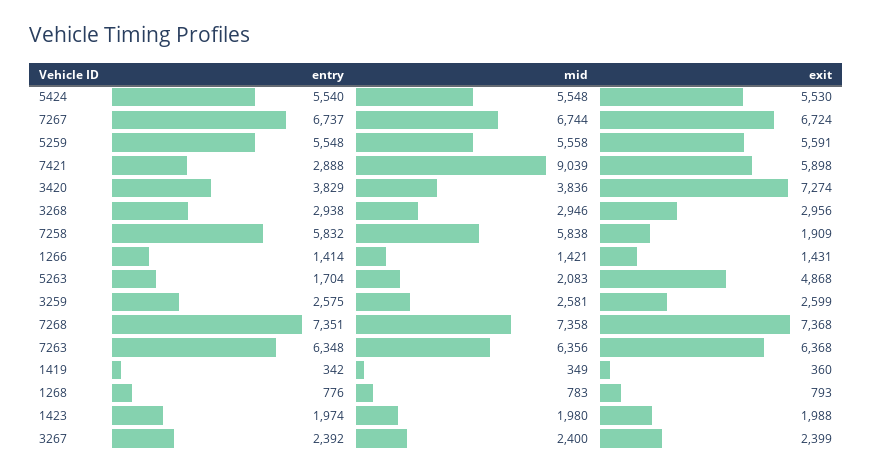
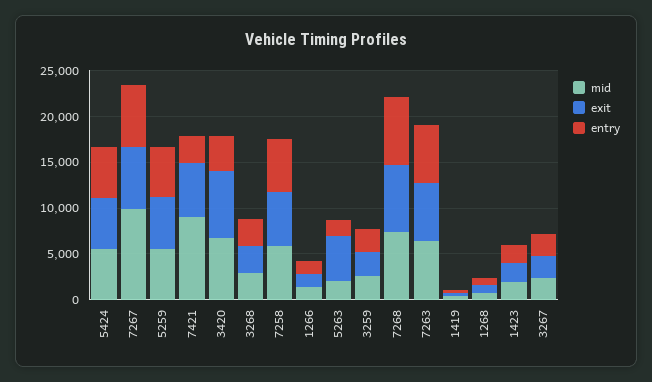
mid, 7267: 6744 -> 10000
mid, 3420: 3836 -> 7000
exit, 7258: 1909 -> 6000

